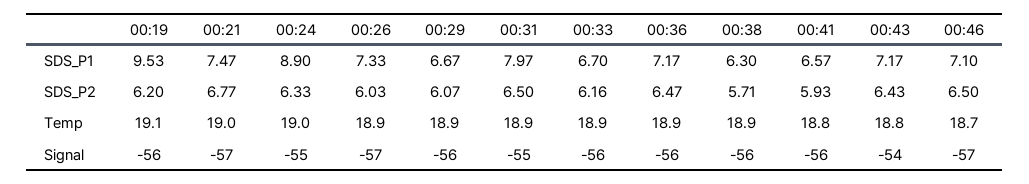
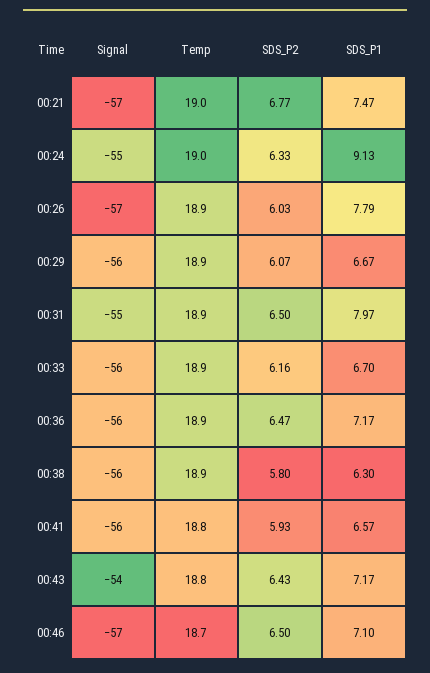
00:19, SDS_P1: 9.53 -> none
00:24, SDS_P1: 8.9 -> 9.13
00:26, SDS_P1: 7.33 -> 7.79
00:19, SDS_P2: 6.2 -> none
00:38, SDS_P2: 5.71 -> 5.8
00:19, Temp: 19.1 -> none
00:19, Signal: -56 -> none

